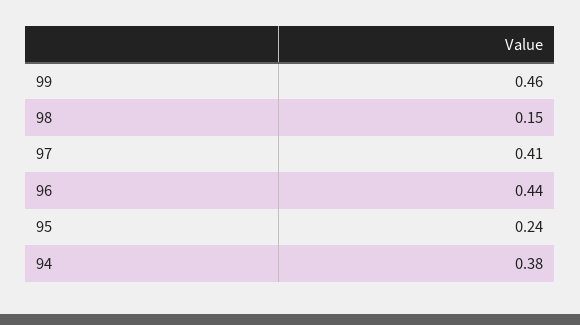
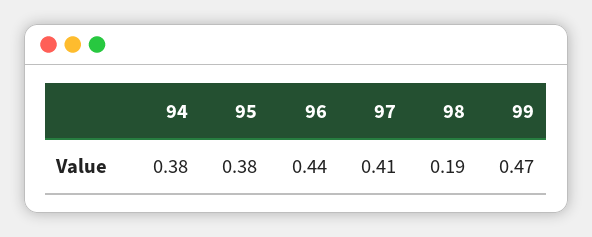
99: 0.46 -> 0.47
98: 0.15 -> 0.19
95: 0.24 -> 0.38

